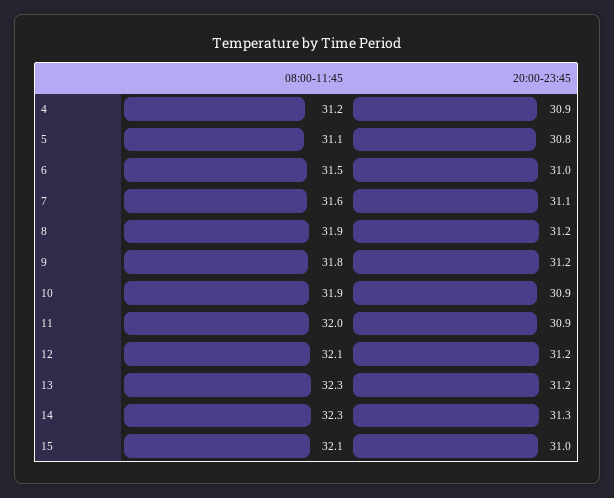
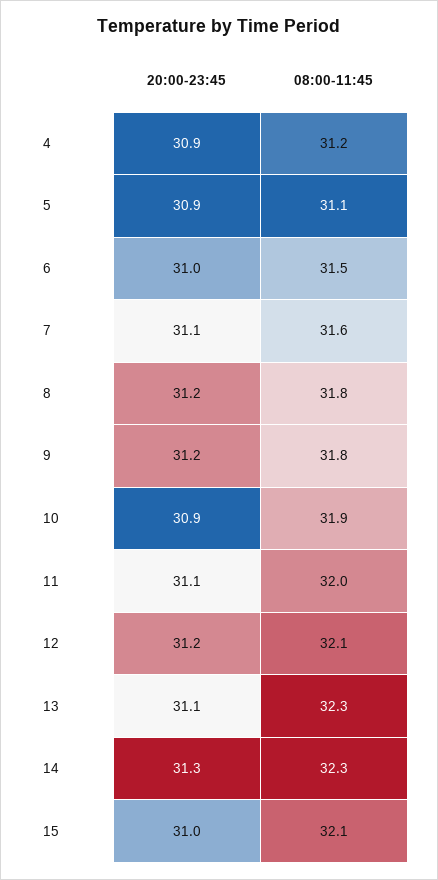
20:00-23:45, 5: 30.8 -> 30.9
08:00-11:45, 8: 31.9 -> 31.8
20:00-23:45, 11: 30.9 -> 31.1
20:00-23:45, 13: 31.2 -> 31.1

